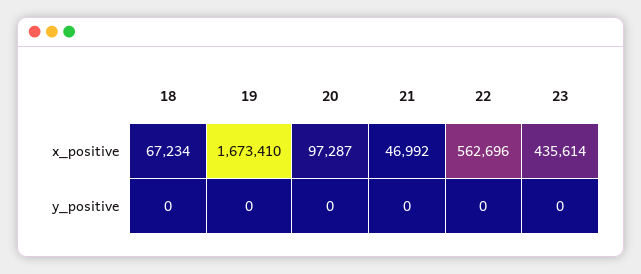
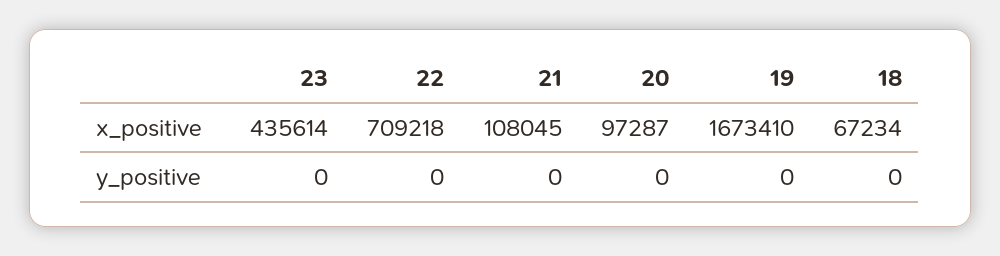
21, x_positive: 46992 -> 108045
22, x_positive: 562696 -> 709218

